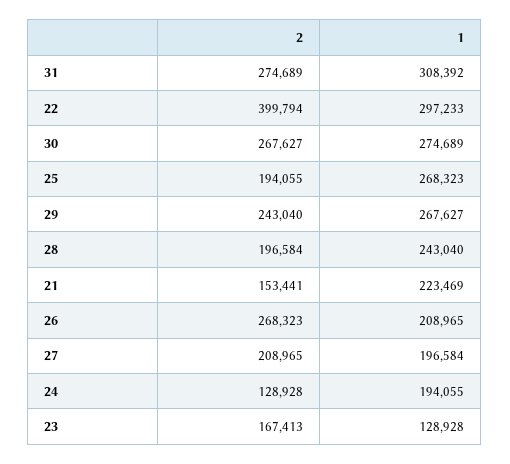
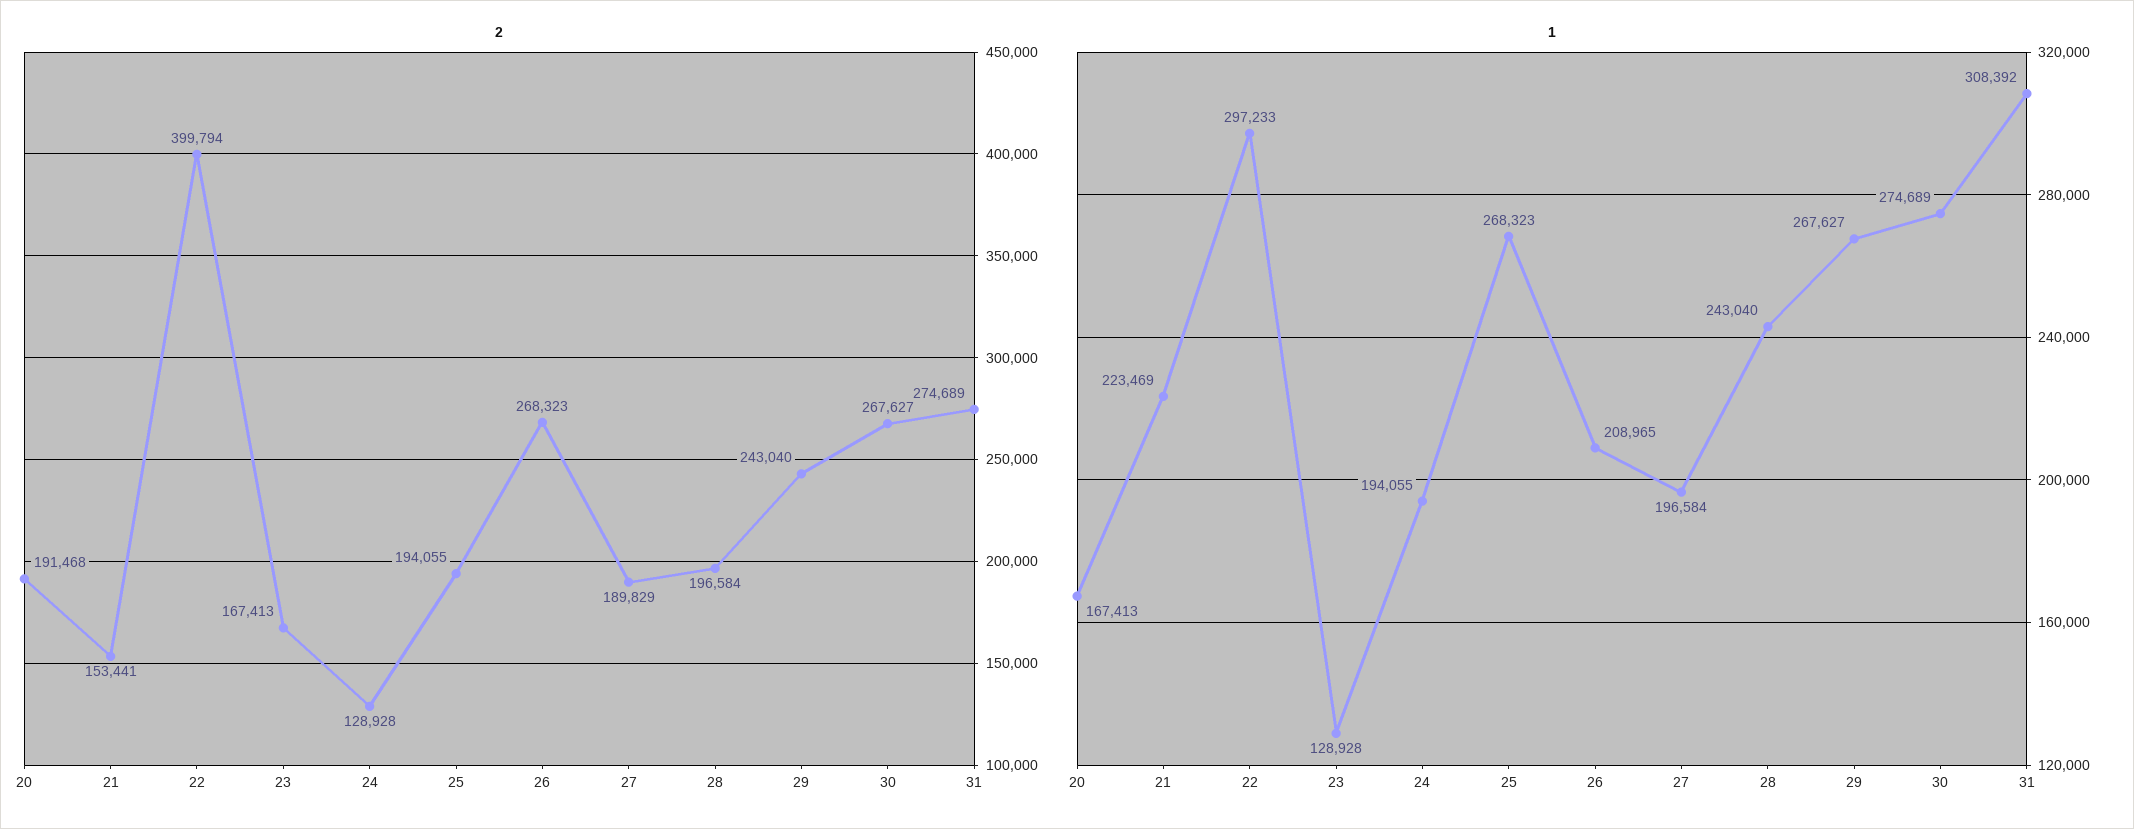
2, 27: 208965 -> 189829
2, 20: none -> 191468
1, 20: none -> 167413

